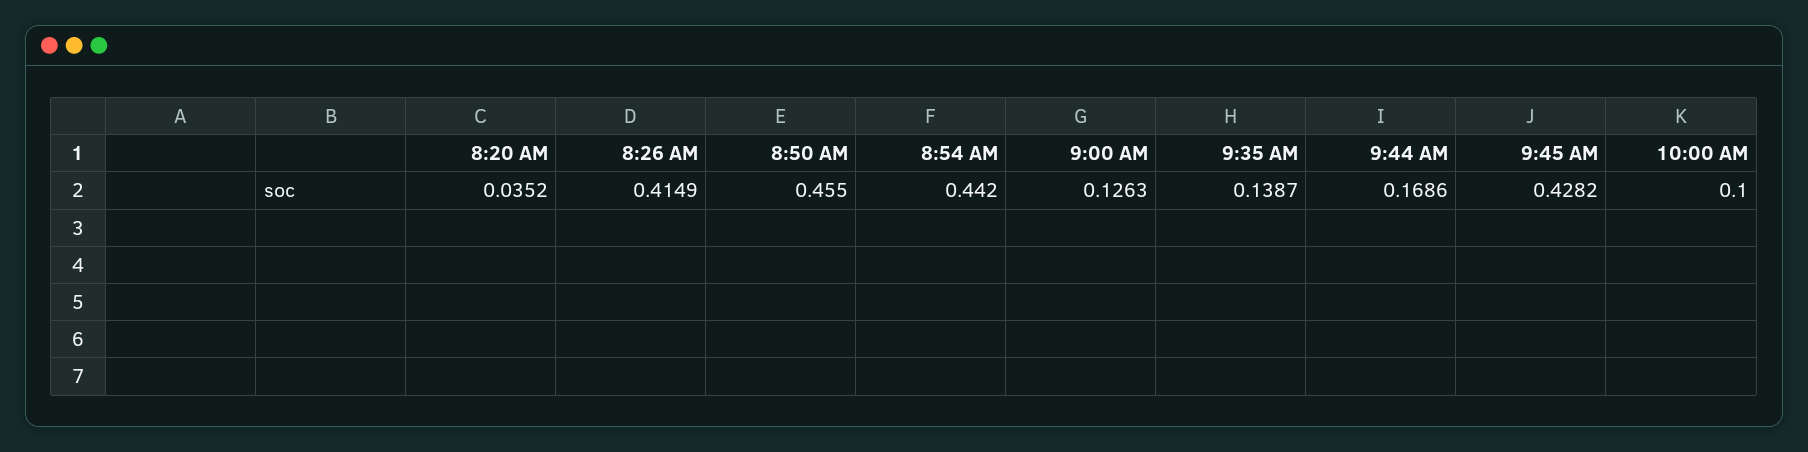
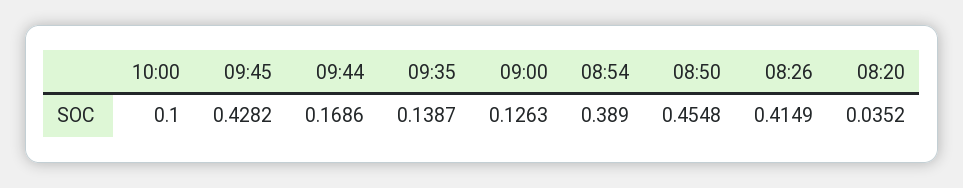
8:50 AM: 0.455 -> 0.4548
8:54 AM: 0.442 -> 0.389

